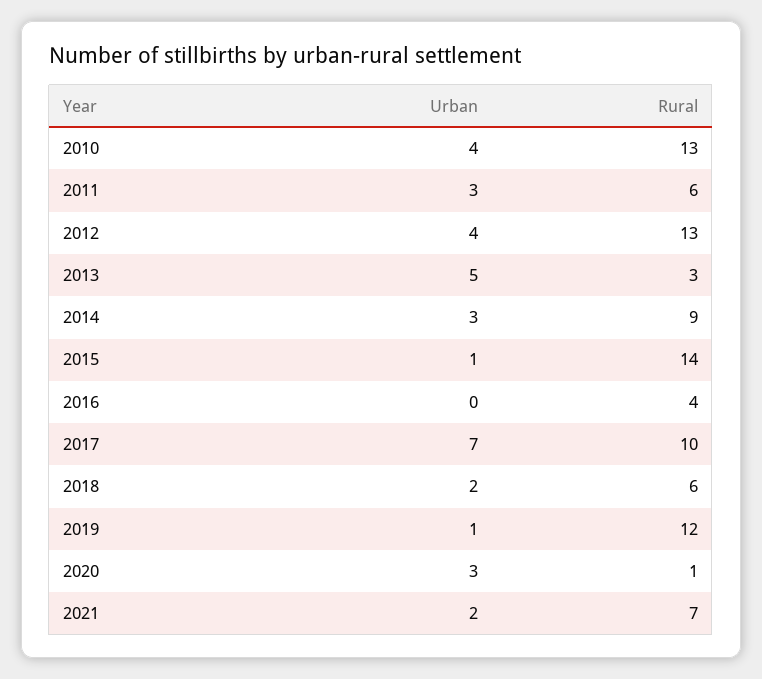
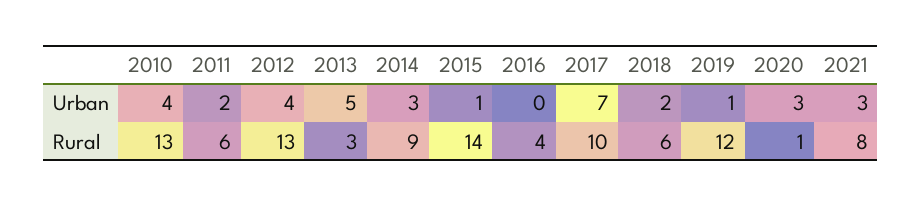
Urban, 2011: 3 -> 2
Urban, 2021: 2 -> 3
Rural, 2021: 7 -> 8

